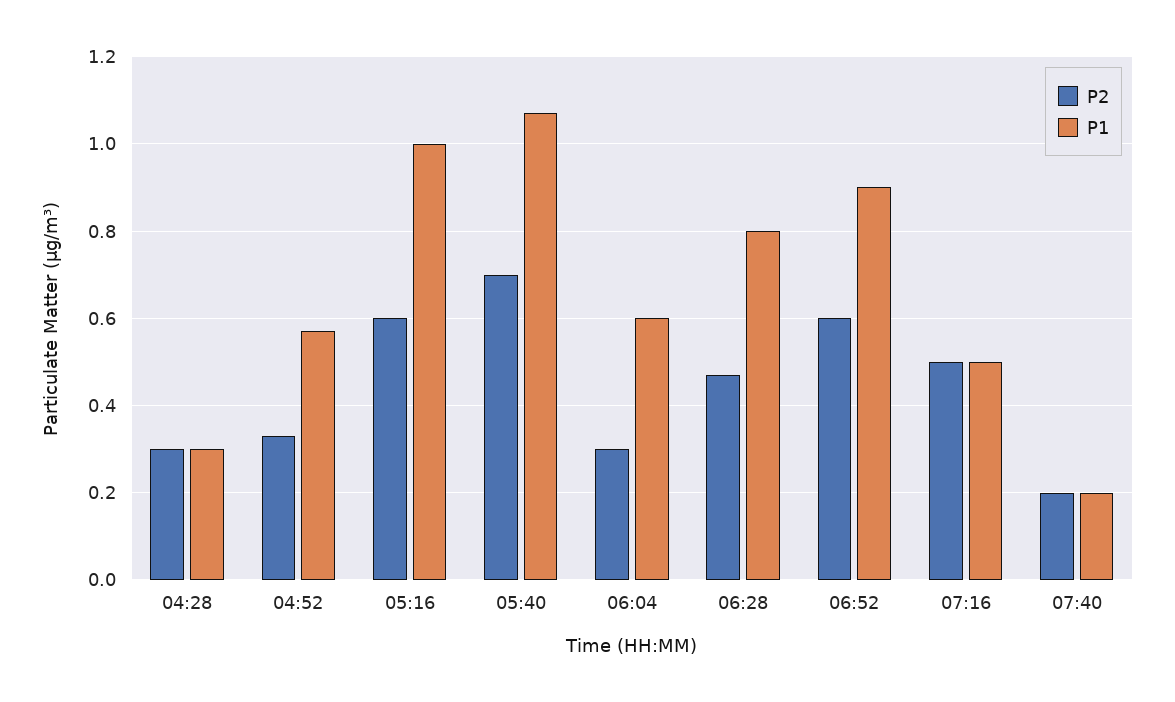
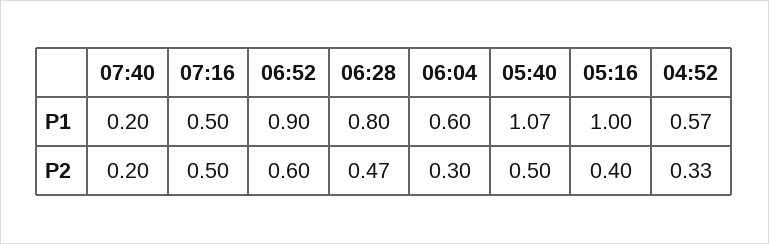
P2, 04:28: 0.3 -> none
P1, 04:28: 0.3 -> none
P2, 05:16: 0.6 -> 0.4
P2, 05:40: 0.7 -> 0.5

